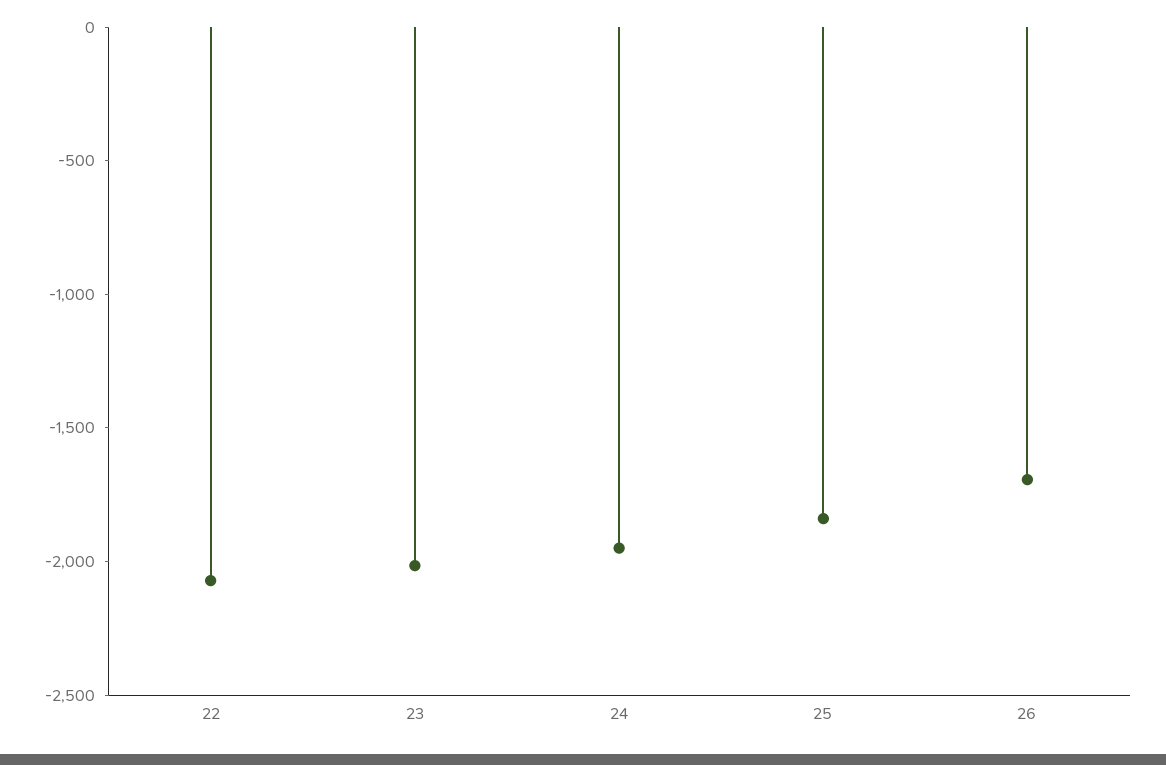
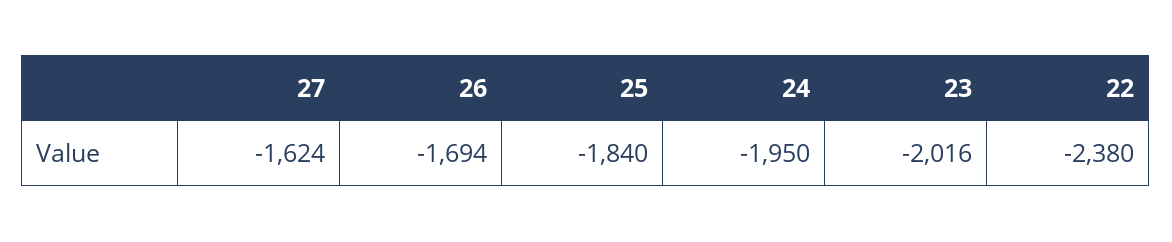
22: -2100 -> -2380
27: none -> -1624

